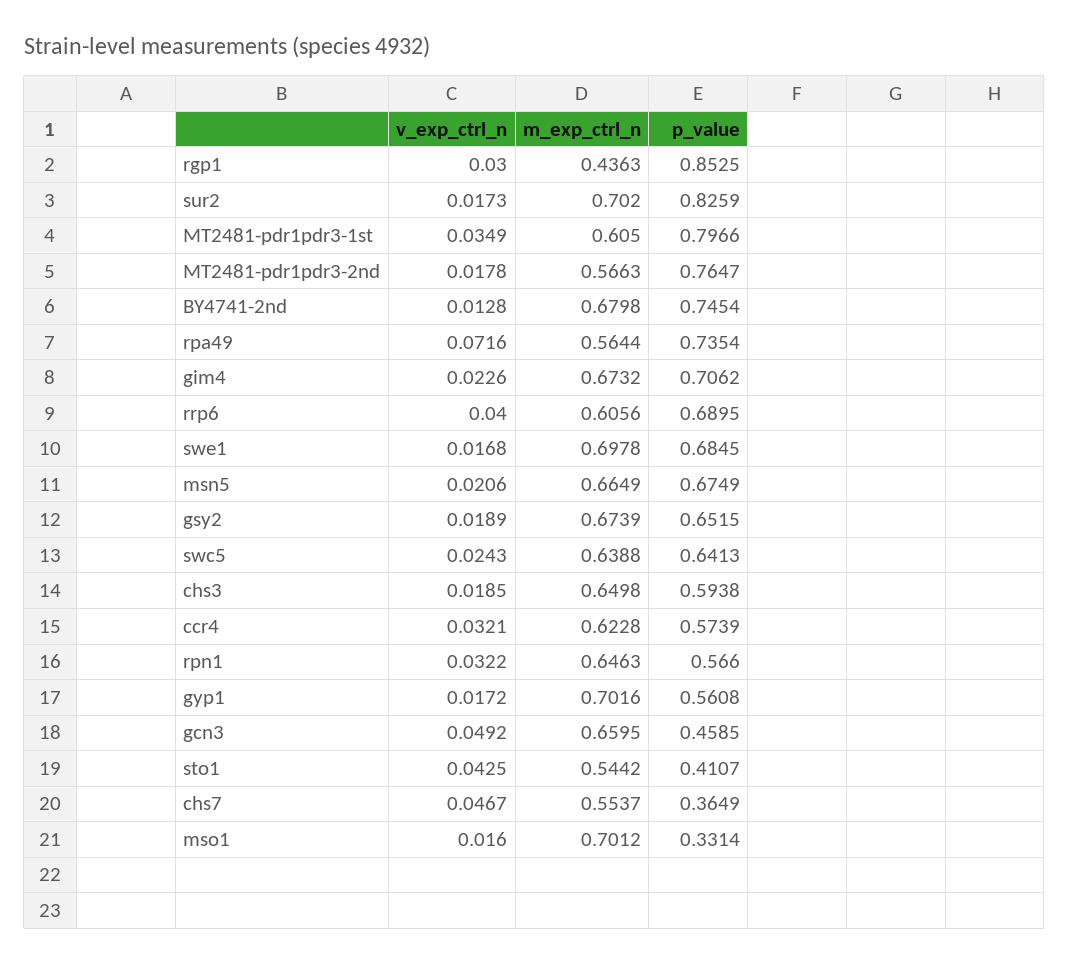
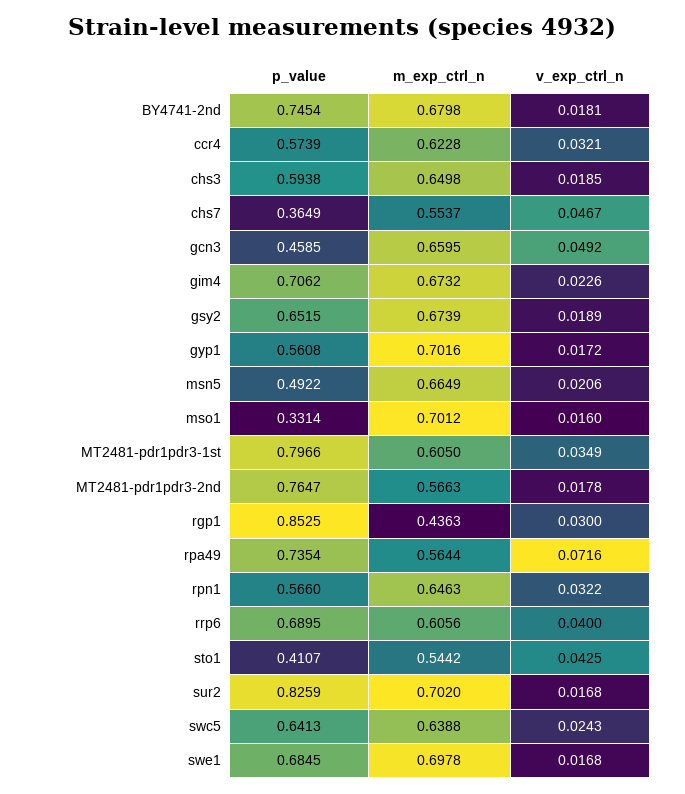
v_exp_ctrl_n, sur2: 0.0173 -> 0.0168
v_exp_ctrl_n, BY4741-2nd: 0.0128 -> 0.0181
p_value, msn5: 0.6749 -> 0.4922

